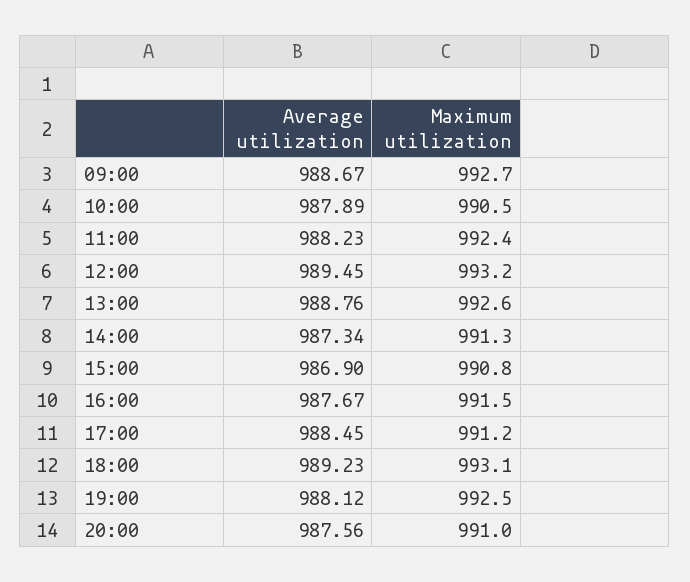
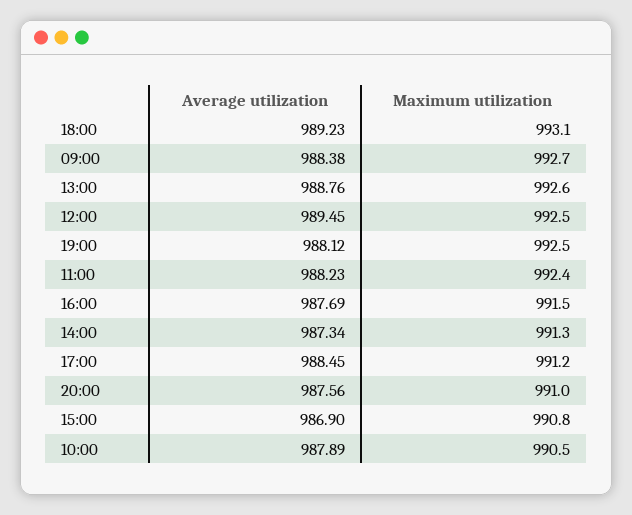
Average utilization, 09:00: 988.67 -> 988.38
Maximum utilization, 12:00: 993.2 -> 992.5
Average utilization, 16:00: 987.67 -> 987.69

